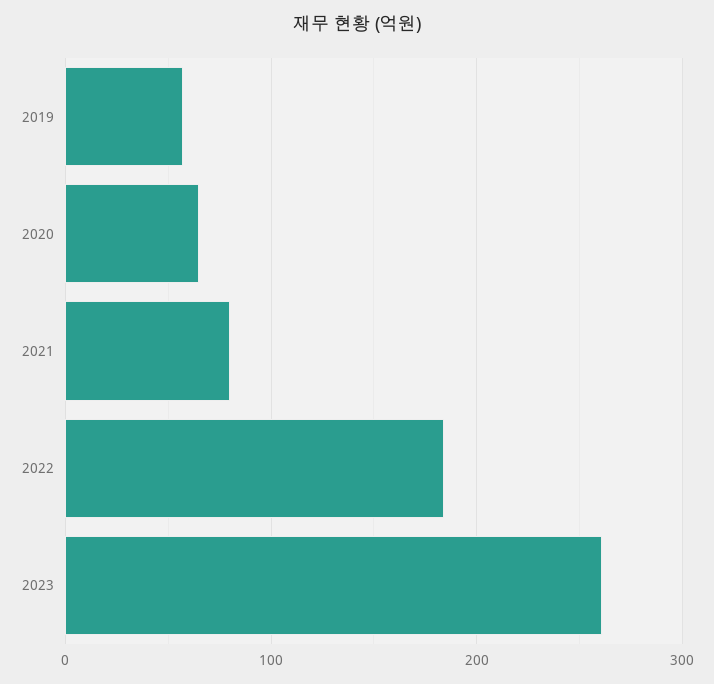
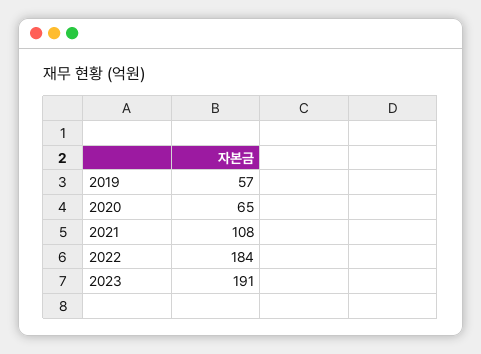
2021: 80 -> 108
2023: 260 -> 191

